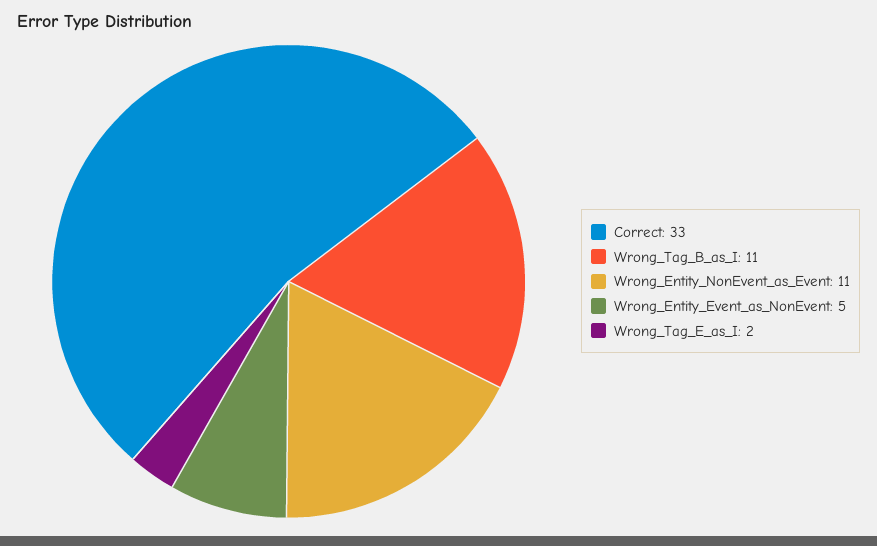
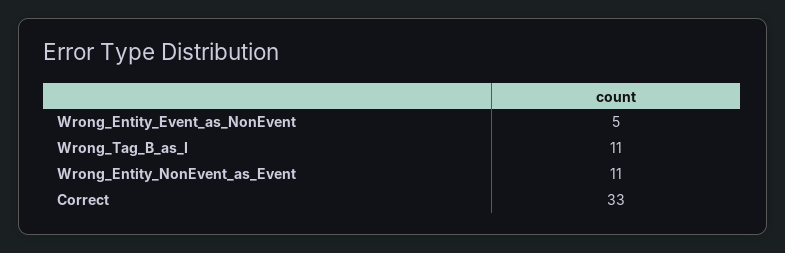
Wrong_Tag_E_as_I: 2 -> none

